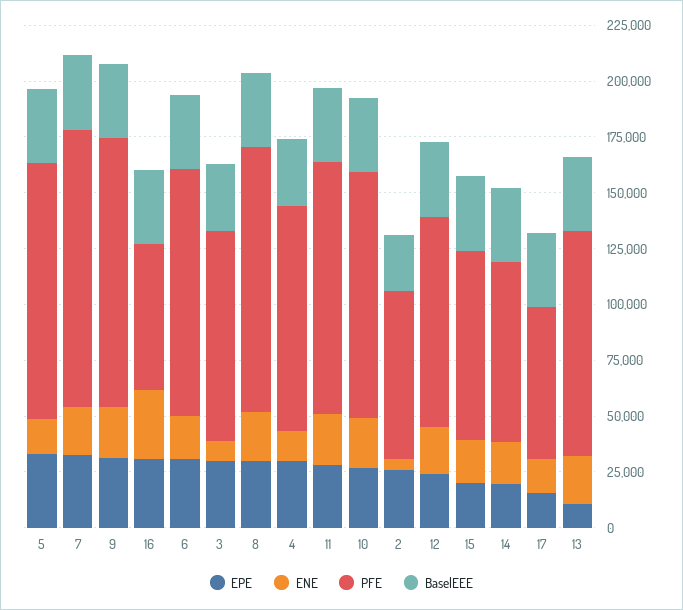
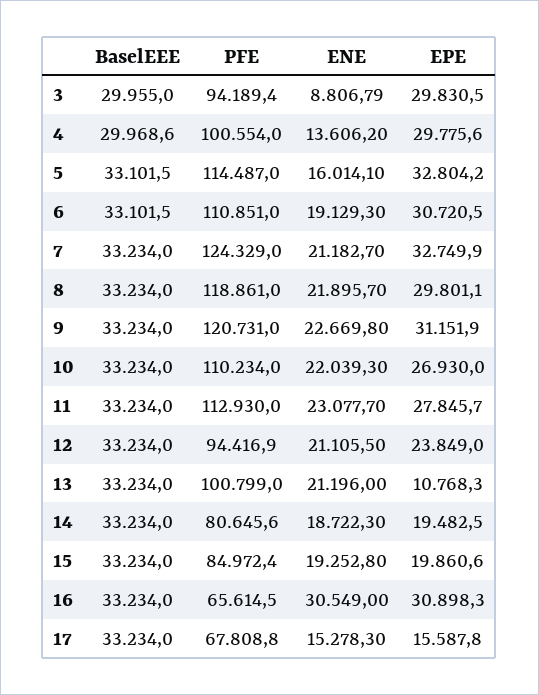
EPE, 2: 25000 -> none
ENE, 2: 5000 -> none
PFE, 2: 75000 -> none
BaselEEE, 2: 25000 -> none

